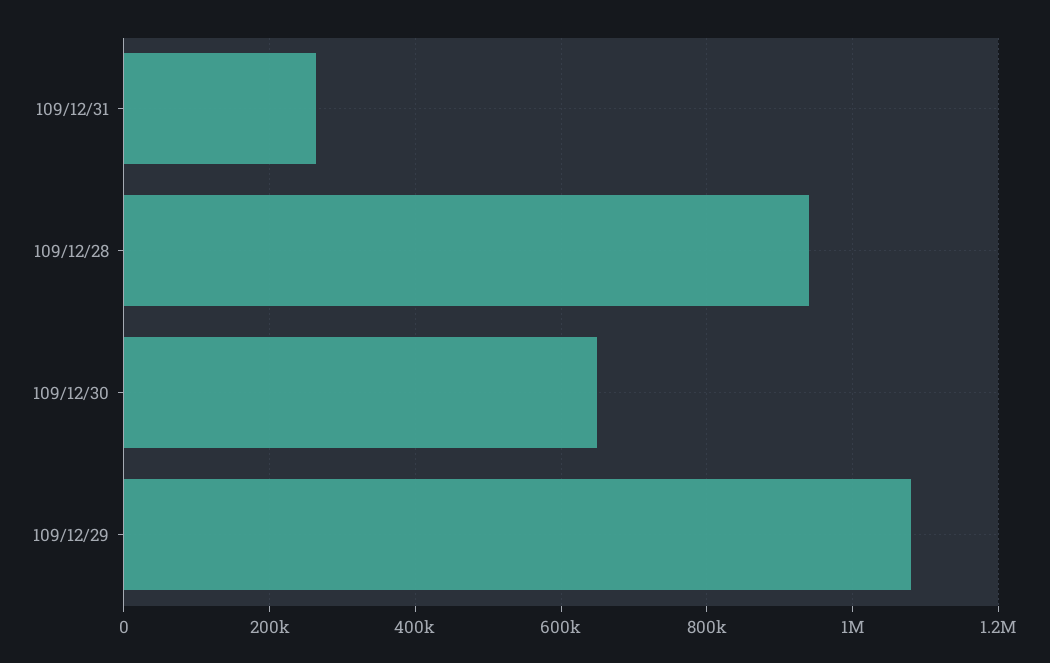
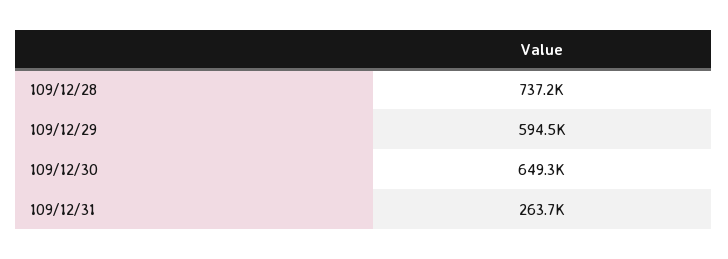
109/12/28: 940000 -> 737200
109/12/29: 1080000 -> 594500

